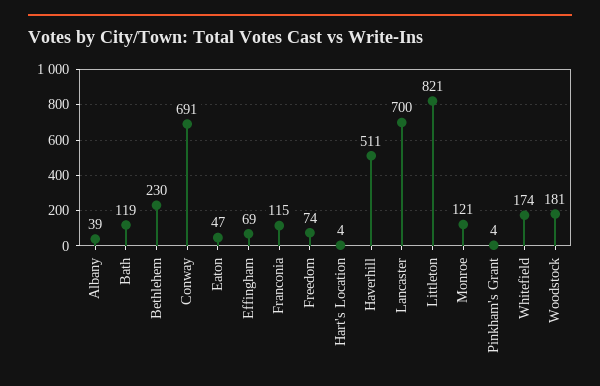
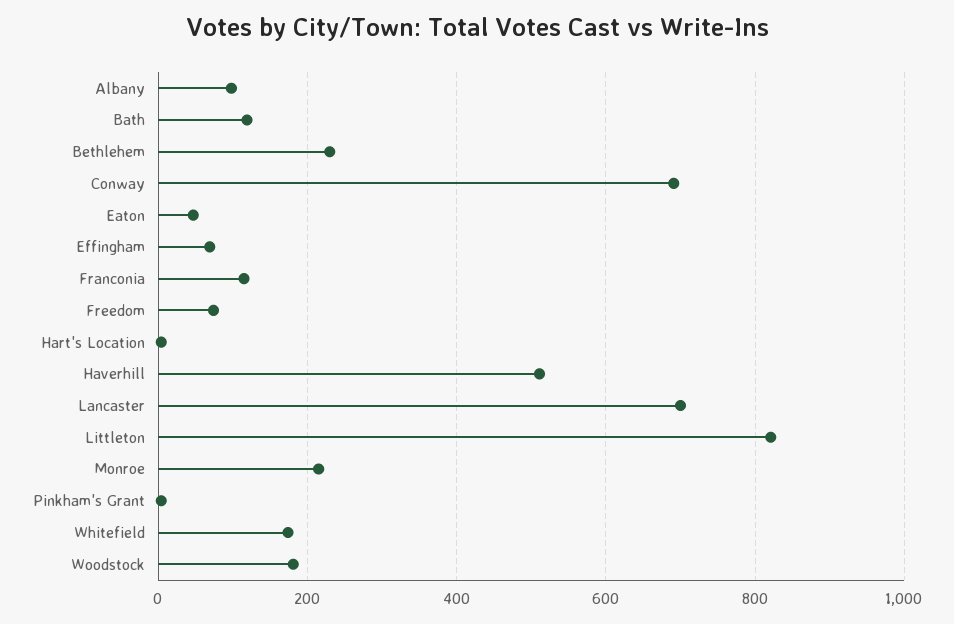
Albany: 39 -> 100
Monroe: 121 -> 220

